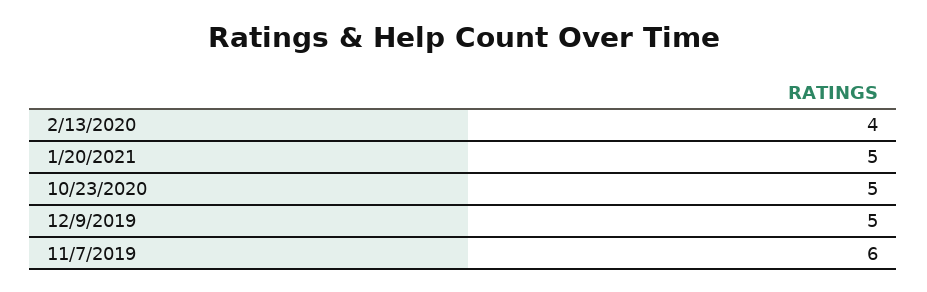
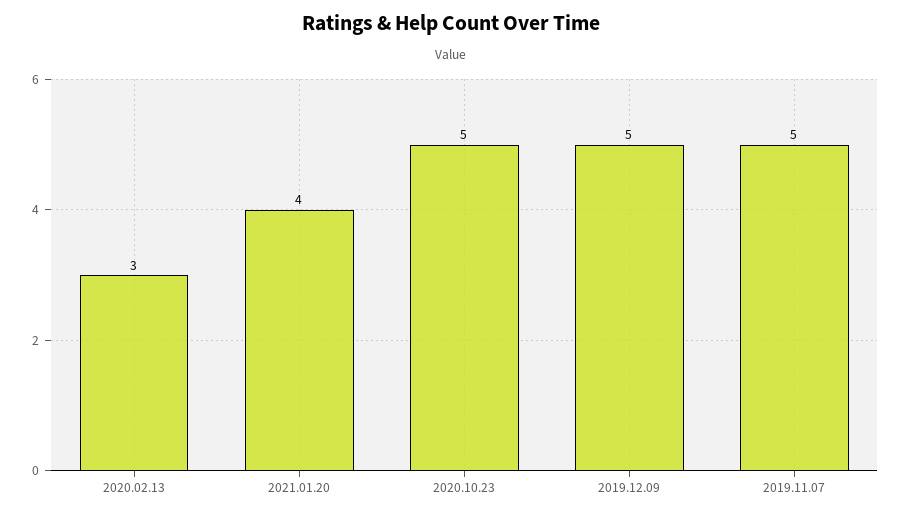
2/13/2020: 4 -> 3
1/20/2021: 5 -> 4
11/7/2019: 6 -> 5

